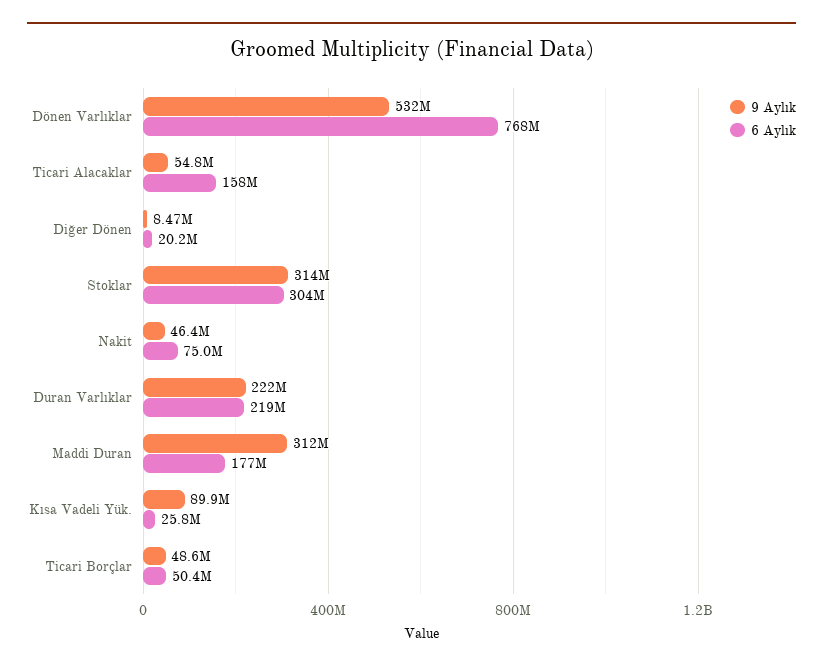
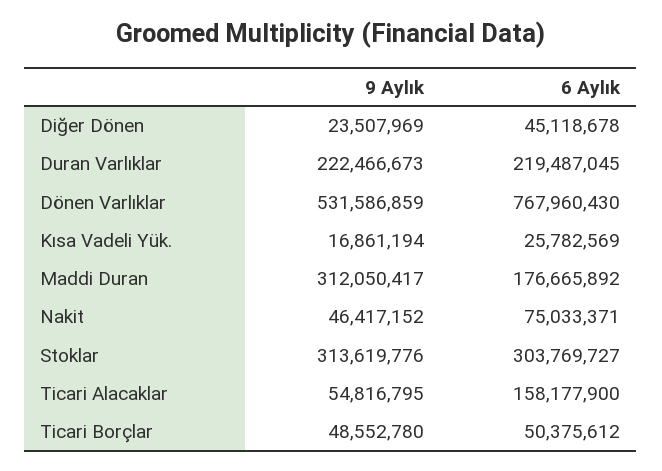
9 Aylık, Diğer Dönen: 8470000 -> 23507969
6 Aylık, Diğer Dönen: 20200000 -> 45118678
9 Aylık, Kısa Vadeli Yük.: 89900000 -> 16861194

